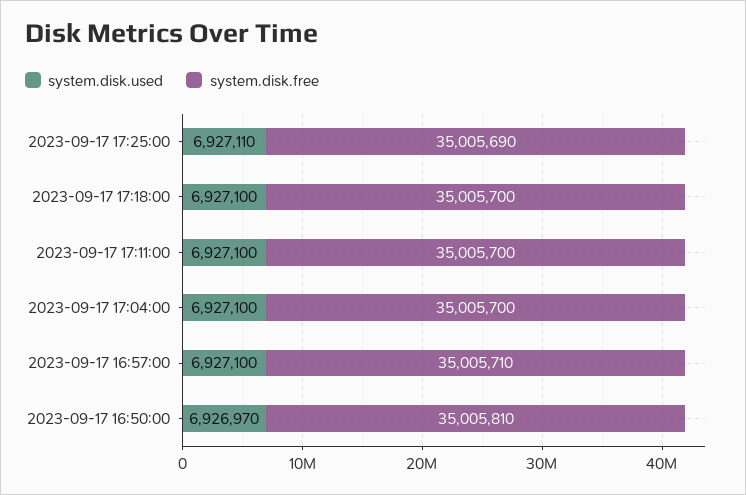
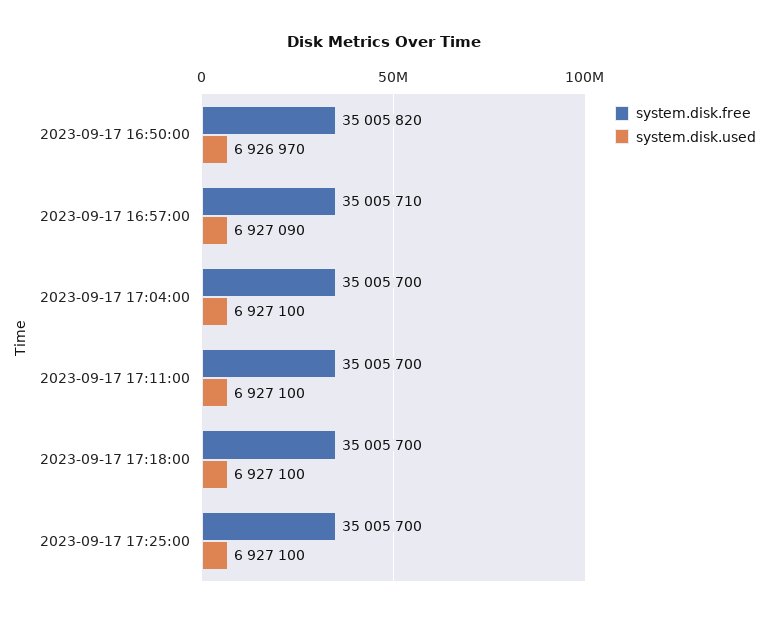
system.disk.used, 2023-09-17 17:25:00: 6927110 -> 6927100
system.disk.free, 2023-09-17 17:25:00: 35005690 -> 35005700
system.disk.used, 2023-09-17 16:57:00: 6927100 -> 6927090
system.disk.free, 2023-09-17 16:50:00: 35005810 -> 35005820

